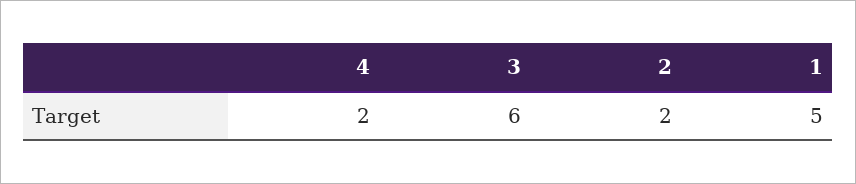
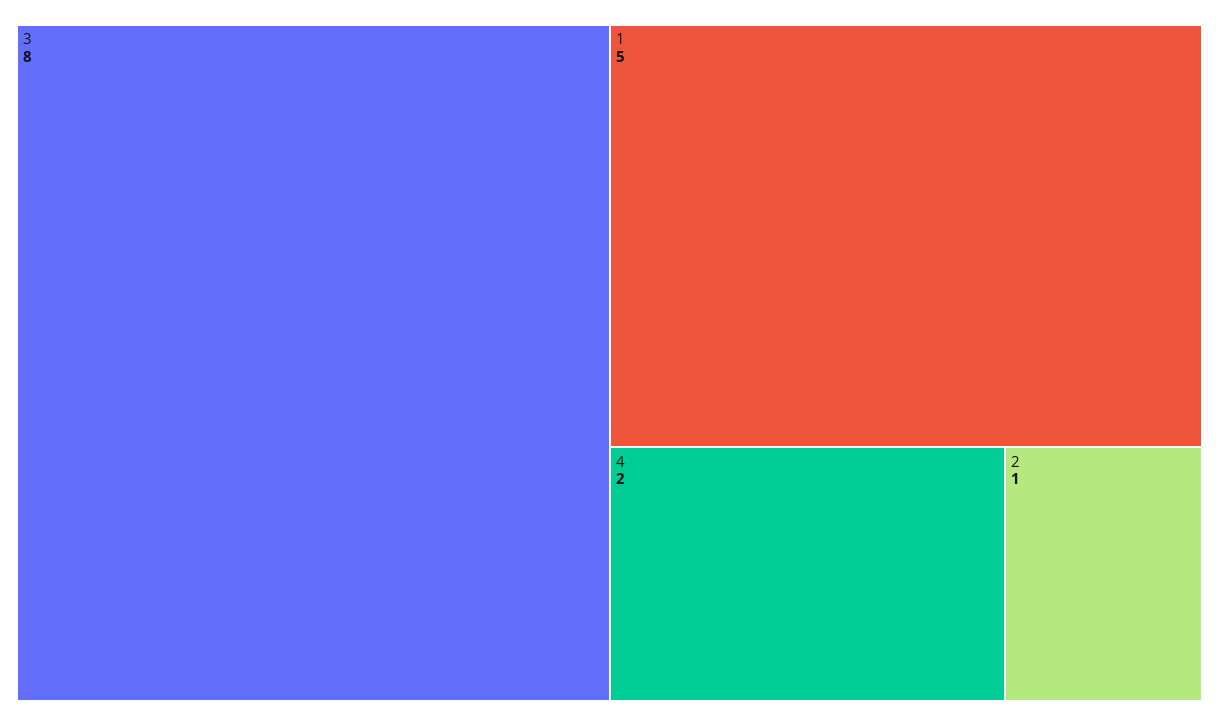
3: 6 -> 8
2: 2 -> 1

